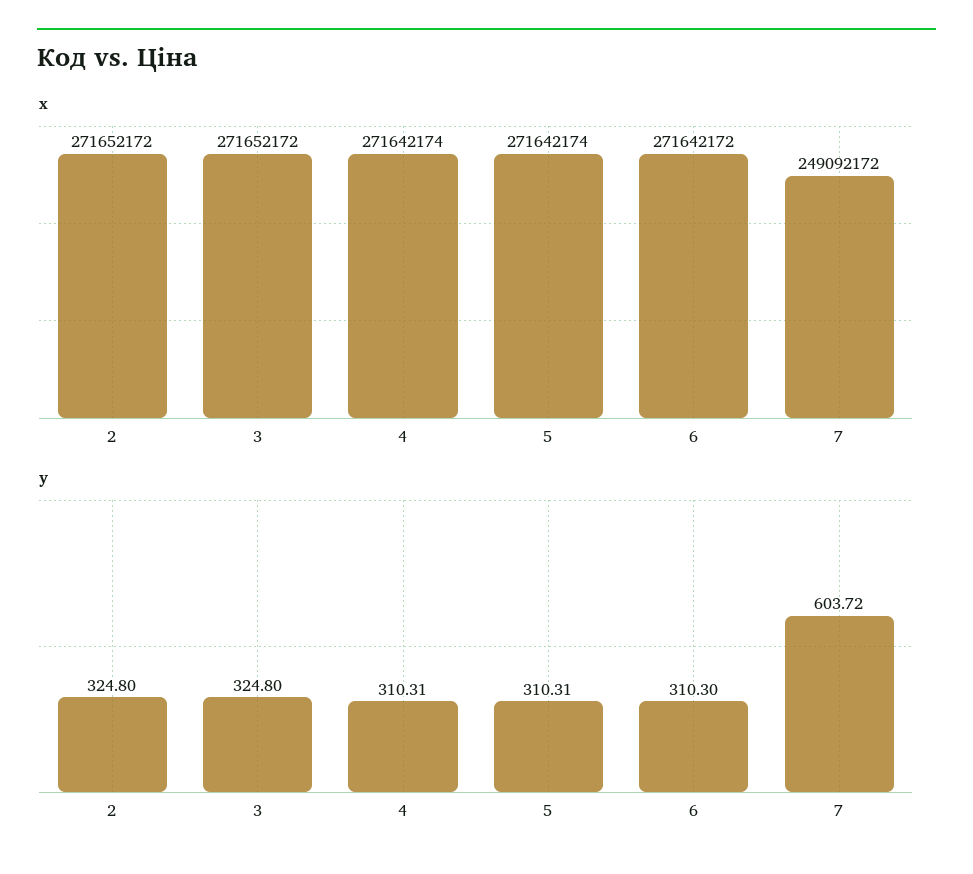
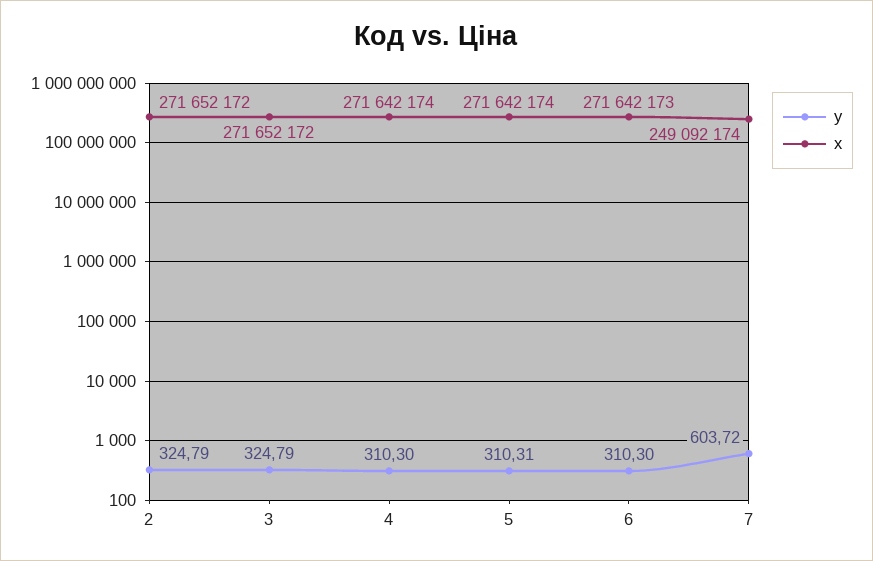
x, 6: 271642172 -> 271642173
x, 7: 249092172 -> 249092174
y, 2: 324.8 -> 324.79
y, 3: 324.8 -> 324.79
y, 4: 310.31 -> 310.3

